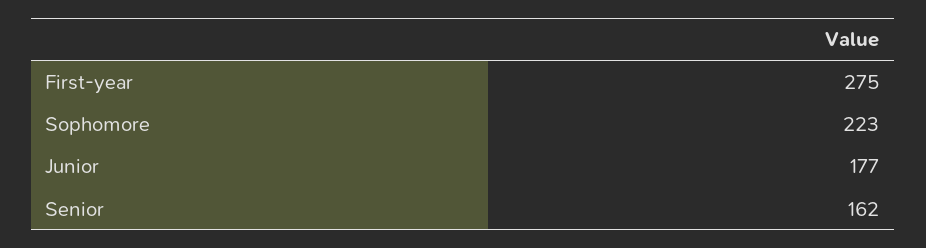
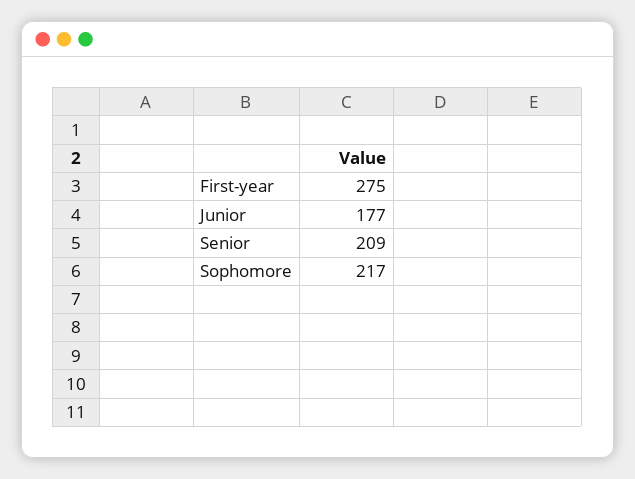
Sophomore: 223 -> 217
Senior: 162 -> 209

